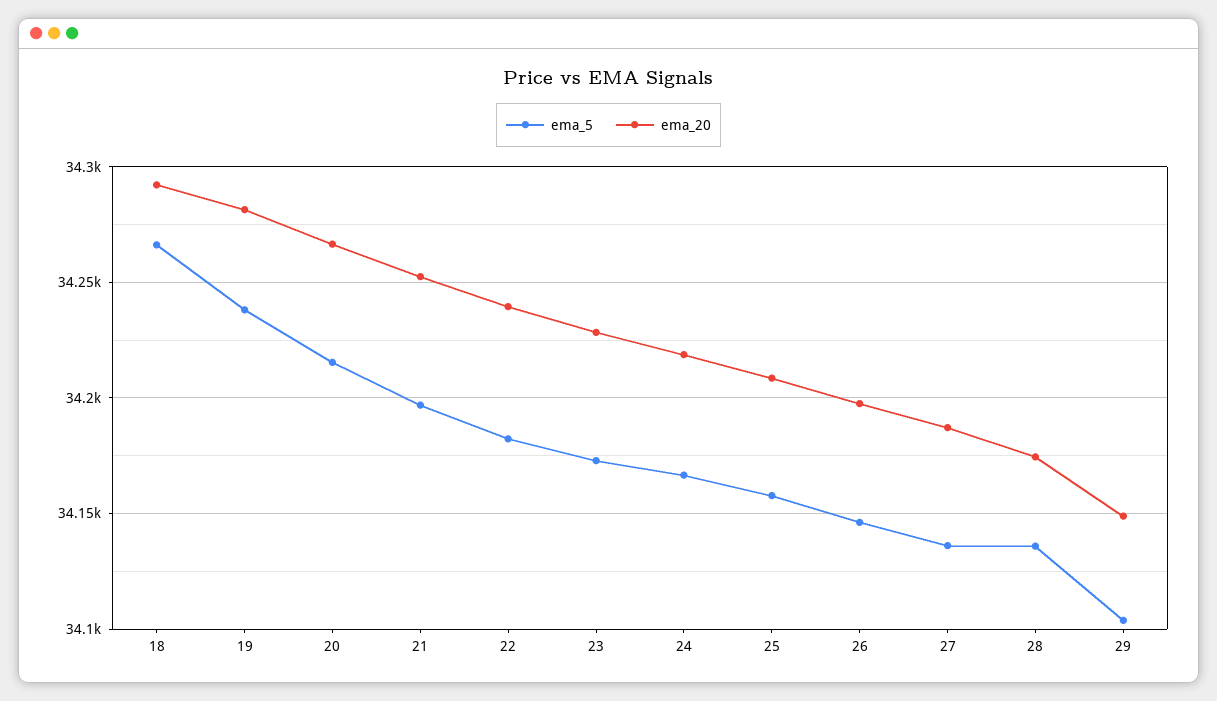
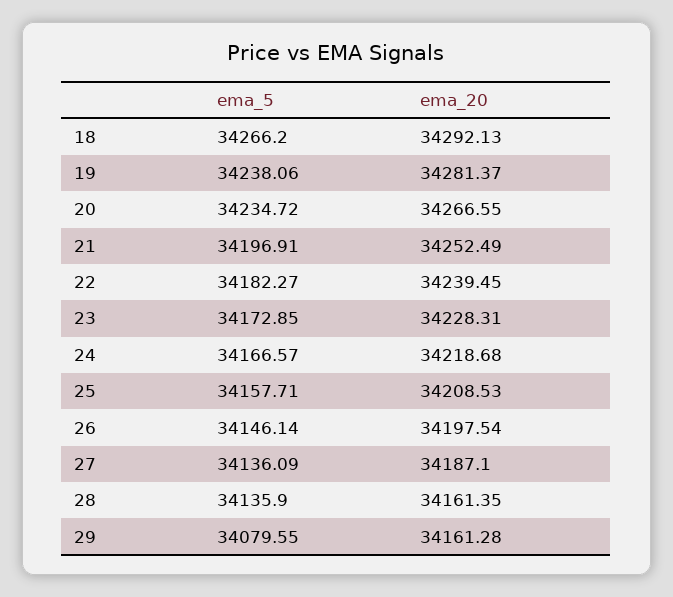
ema_5, 20: 34215 -> 34234.72
ema_20, 28: 34175 -> 34161.35
ema_5, 29: 34105 -> 34079.55
ema_20, 29: 34150 -> 34161.28

